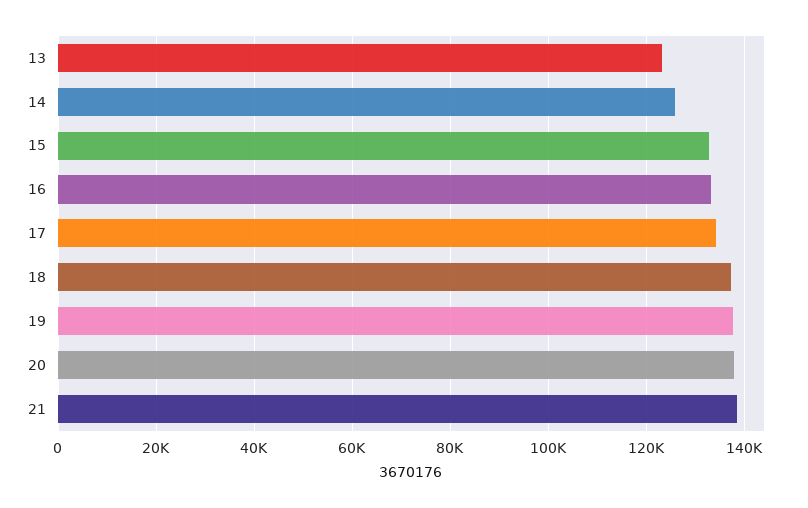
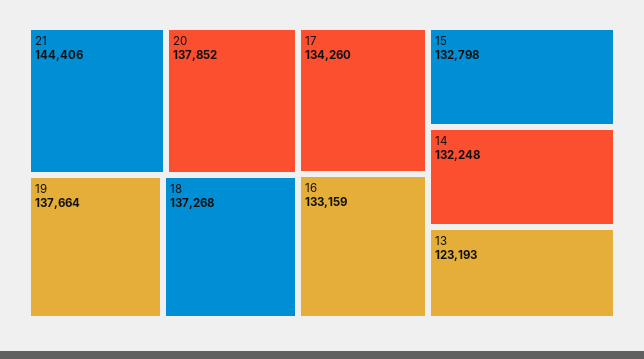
14: 126000 -> 132248
21: 138000 -> 144406

